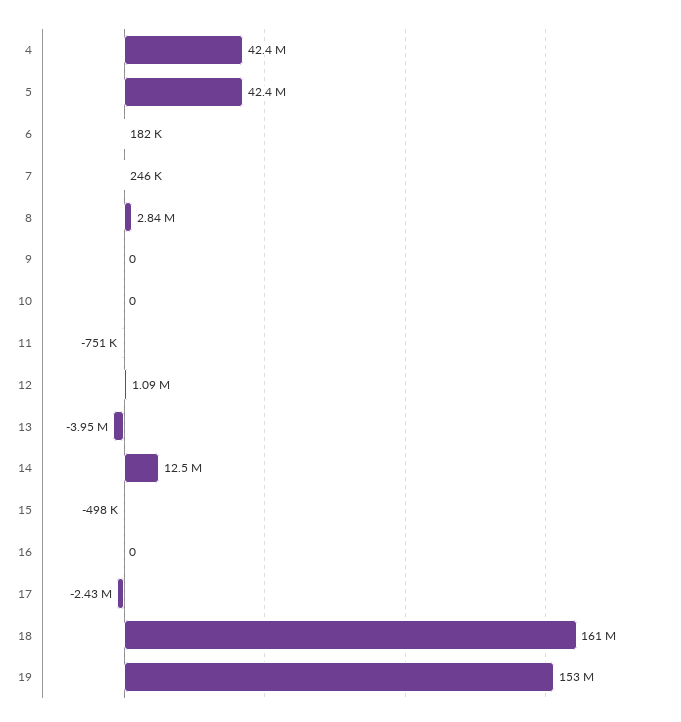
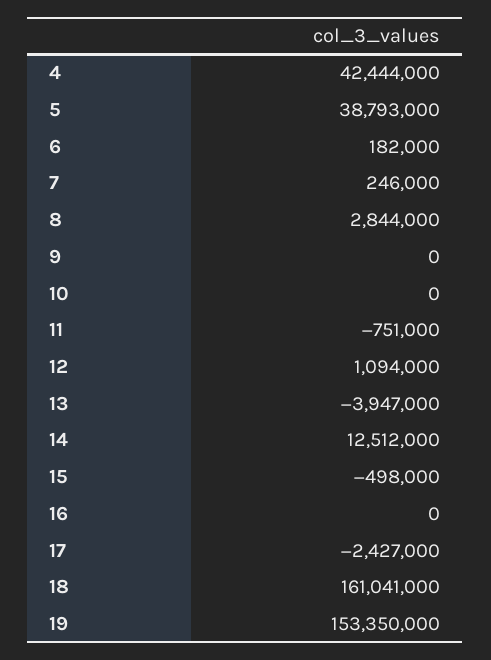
5: 42400000 -> 38793000

